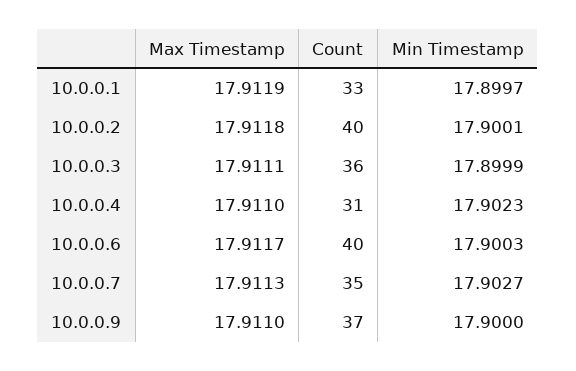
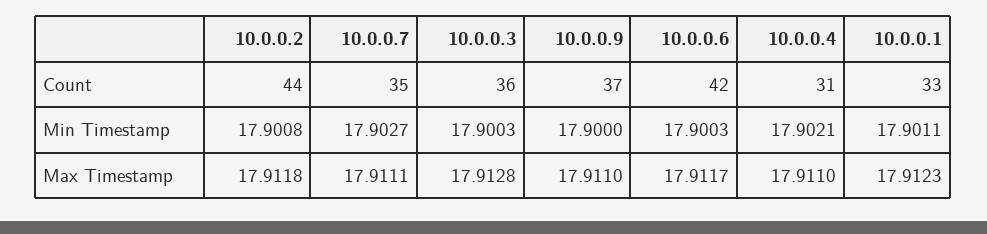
Max Timestamp, 10.0.0.1: 17.9119 -> 17.9123
Min Timestamp, 10.0.0.1: 17.8997 -> 17.9011
Count, 10.0.0.2: 40 -> 44
Min Timestamp, 10.0.0.2: 17.9001 -> 17.9008
Max Timestamp, 10.0.0.3: 17.9111 -> 17.9128
Min Timestamp, 10.0.0.3: 17.8999 -> 17.9003
Min Timestamp, 10.0.0.4: 17.9023 -> 17.9021
Count, 10.0.0.6: 40 -> 42
Max Timestamp, 10.0.0.7: 17.9113 -> 17.9111

